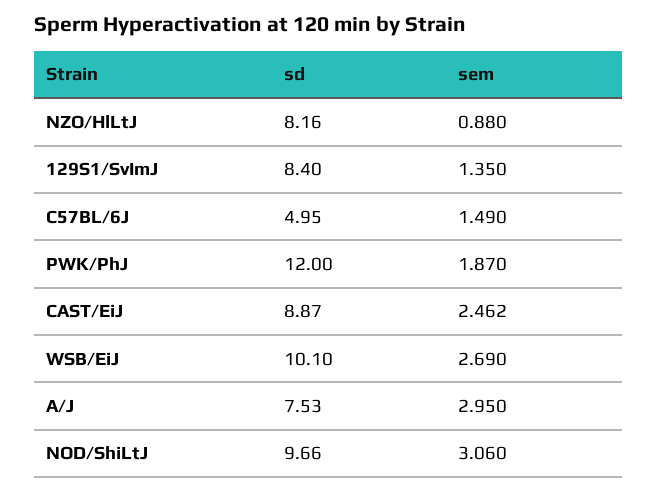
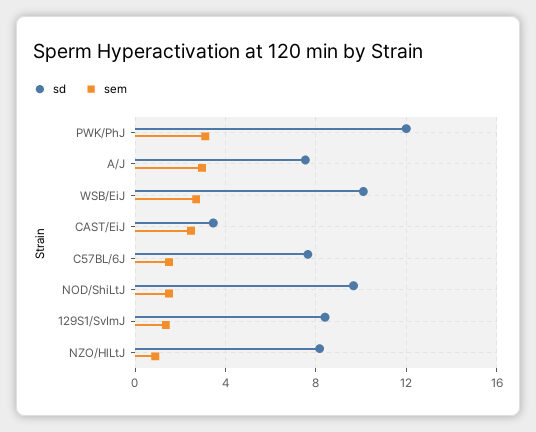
sd, C57BL/6J: 4.95 -> 7.5
sem, PWK/PhJ: 1.87 -> 3
sd, CAST/EiJ: 8.87 -> 3.5
sem, NOD/ShiLtJ: 3.06 -> 1.5

